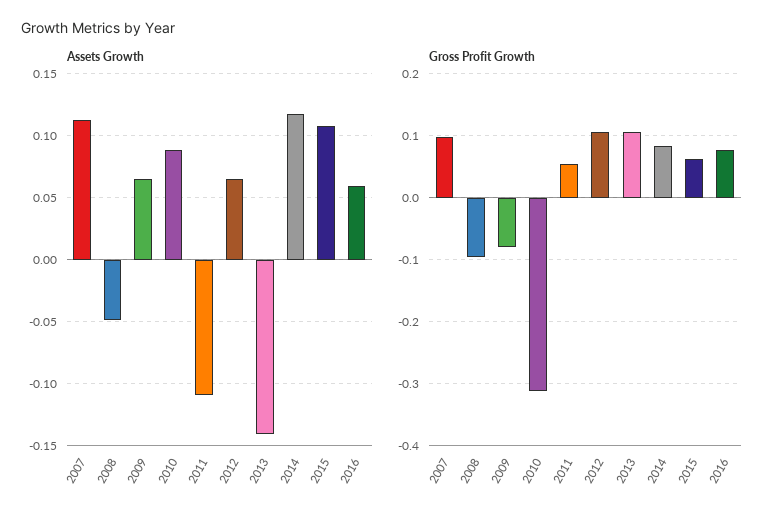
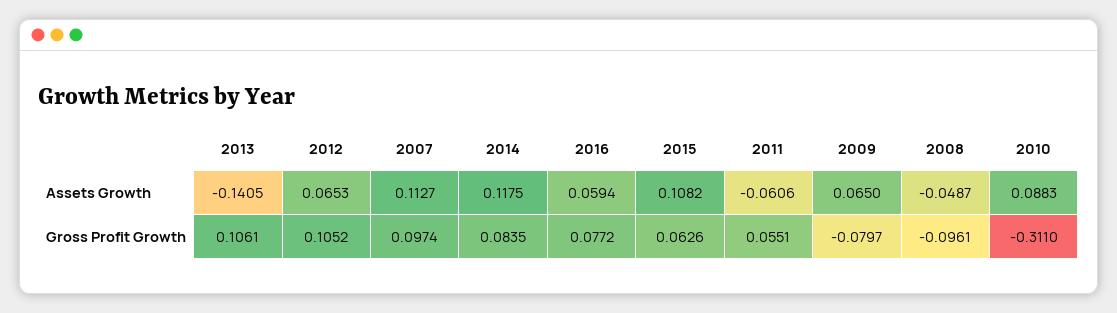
Assets Growth, 2011: -0.11 -> -0.0606

